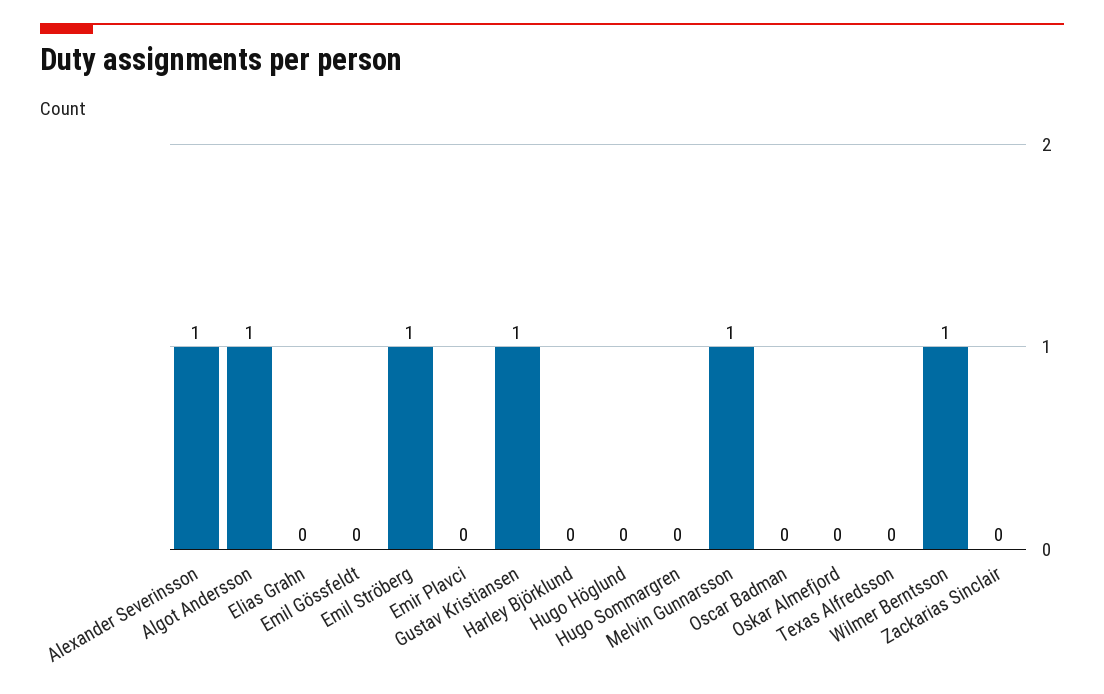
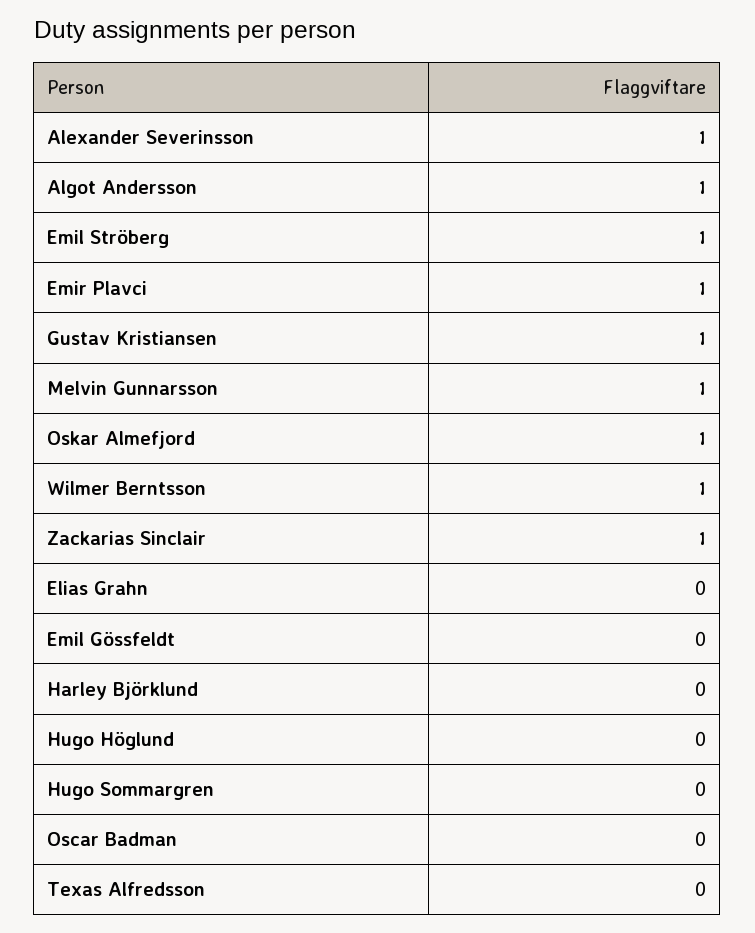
Emir Plavci: 0 -> 1
Oskar Almefjord: 0 -> 1
Zackarias Sinclair: 0 -> 1

